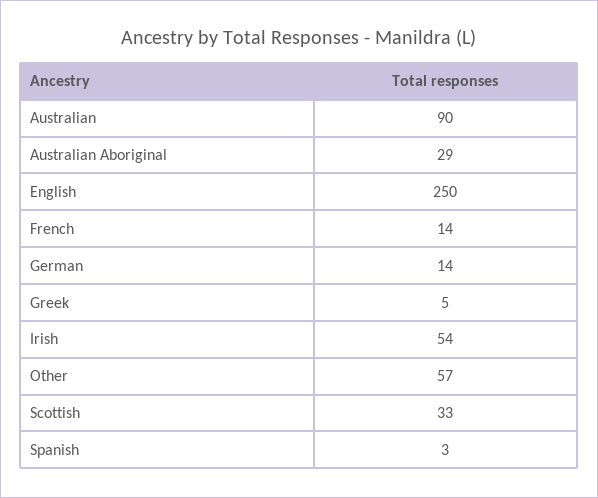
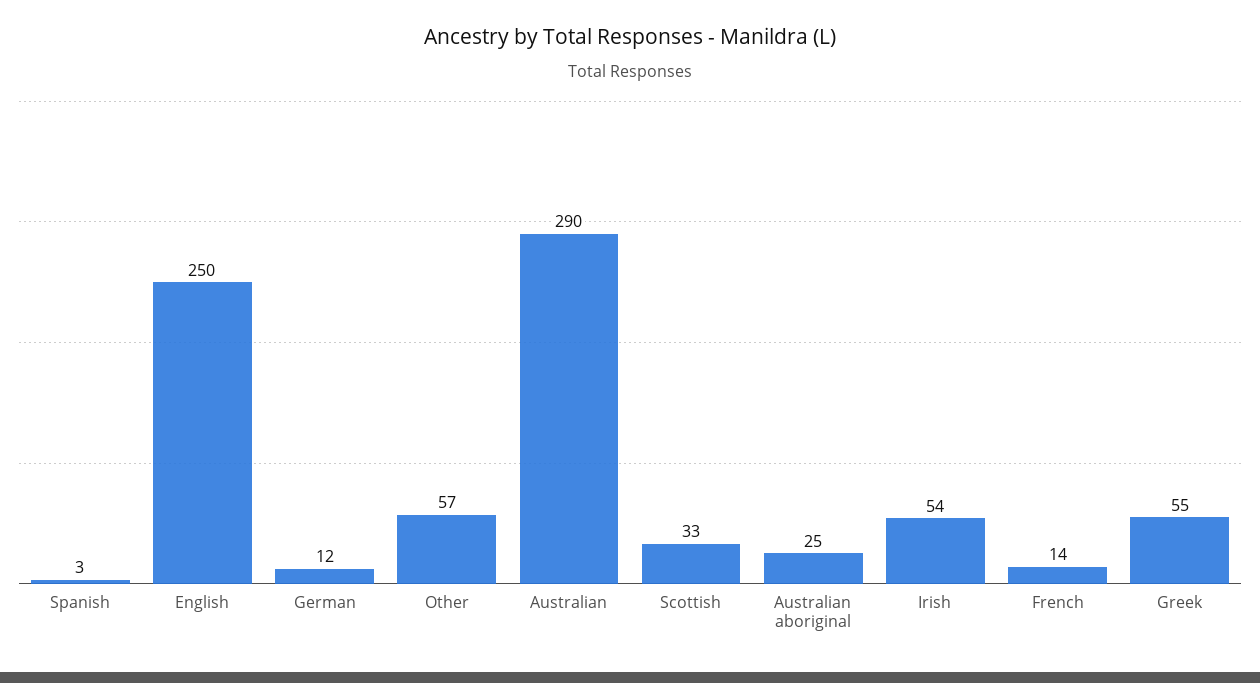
Australian: 90 -> 290
Australian Aboriginal: 29 -> 25
German: 14 -> 12
Greek: 5 -> 55

